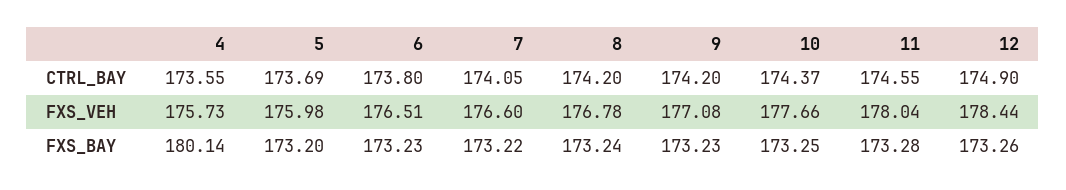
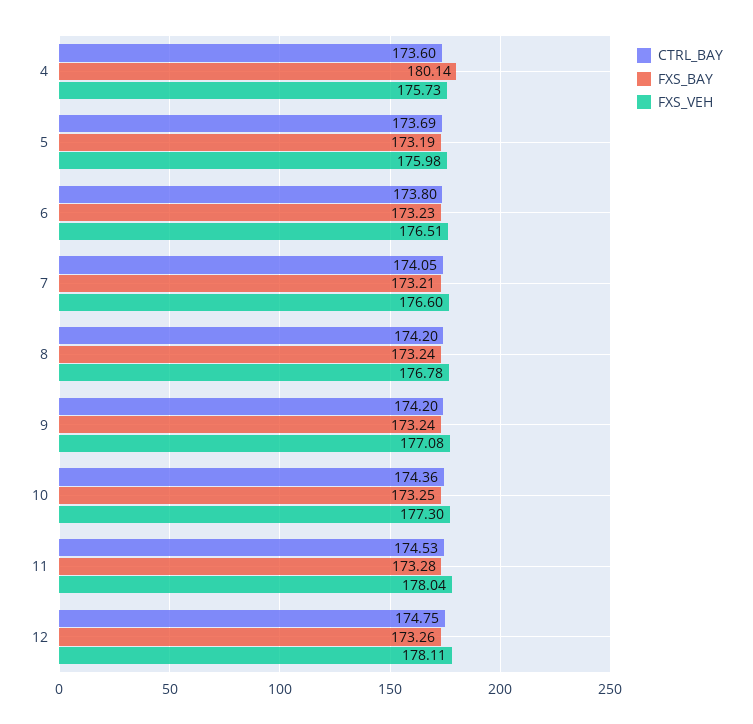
CTRL_BAY, 4: 173.55 -> 173.6
CTRL_BAY, 10: 174.37 -> 174.36
CTRL_BAY, 11: 174.55 -> 174.53
CTRL_BAY, 12: 174.9 -> 174.75
FXS_VEH, 10: 177.66 -> 177.3
FXS_VEH, 12: 178.44 -> 178.11
FXS_BAY, 5: 173.2 -> 173.19
FXS_BAY, 7: 173.22 -> 173.21
FXS_BAY, 9: 173.23 -> 173.24

